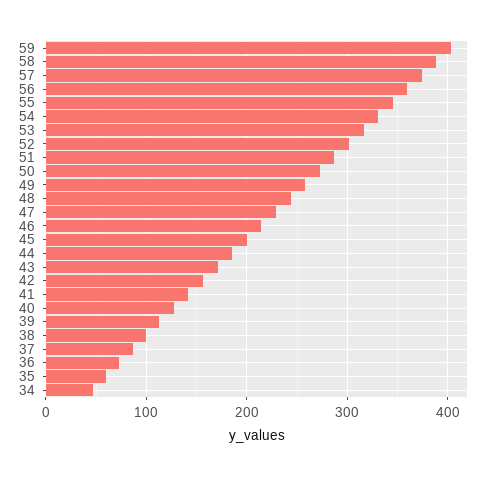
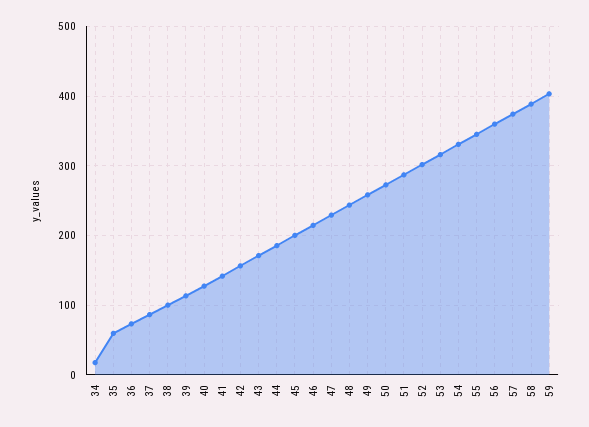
34: 50 -> 20

